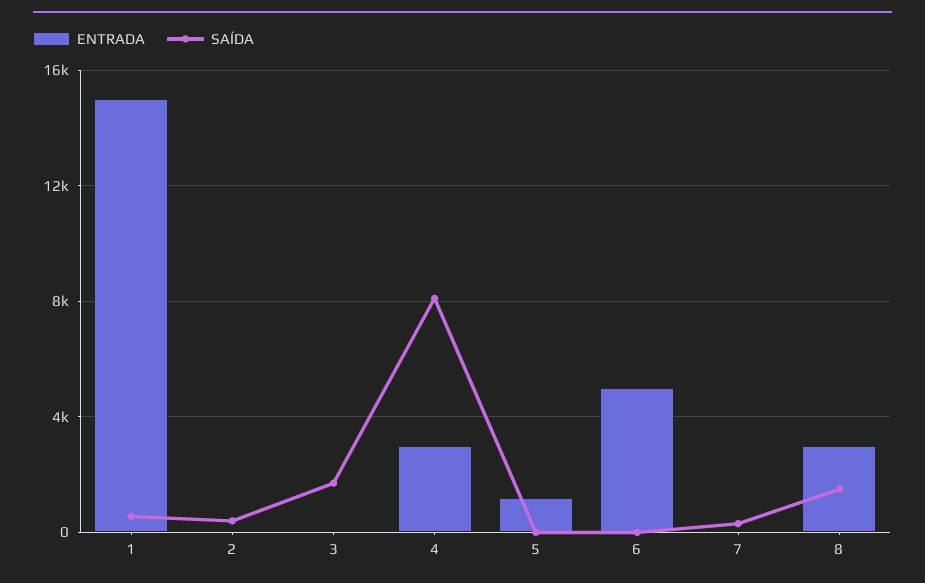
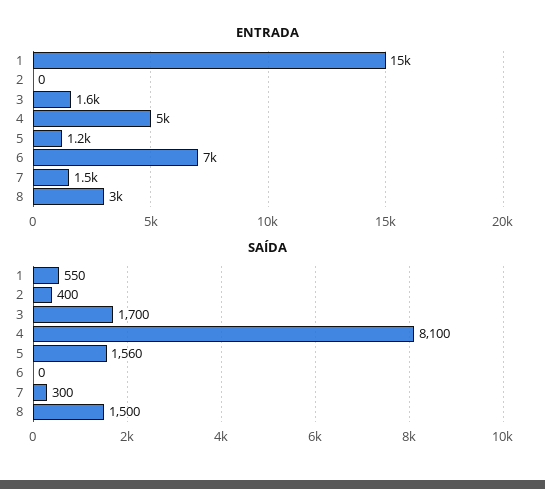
ENTRADA, 3: 0 -> 1600
ENTRADA, 4: 3000 -> 5000
SAÍDA, 5: 0 -> 1560
ENTRADA, 6: 5000 -> 7000
ENTRADA, 7: 0 -> 1500

